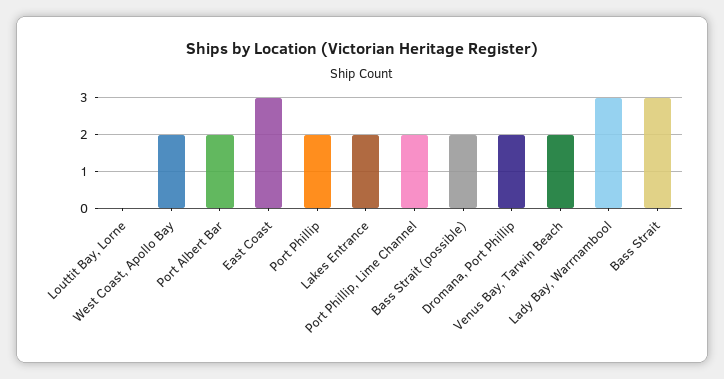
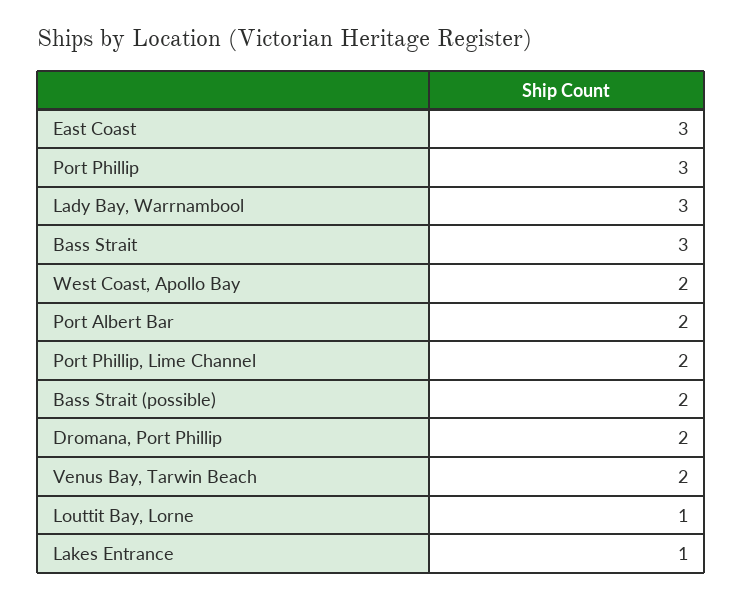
Louttit Bay, Lorne: 0 -> 1
Port Phillip: 2 -> 3
Lakes Entrance: 2 -> 1

